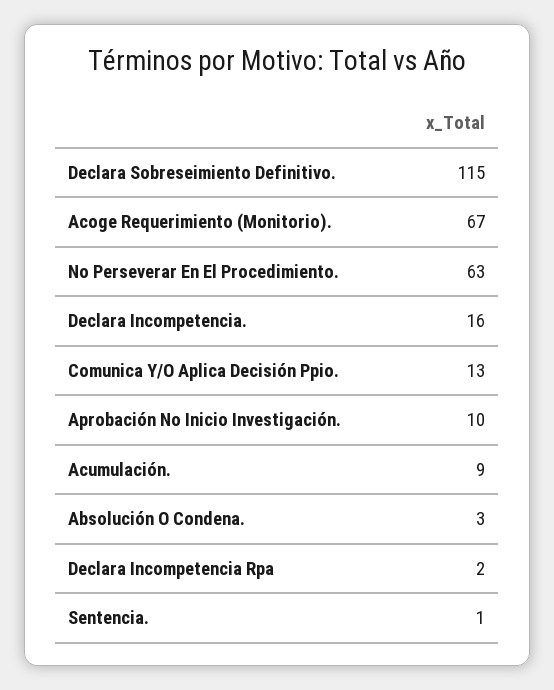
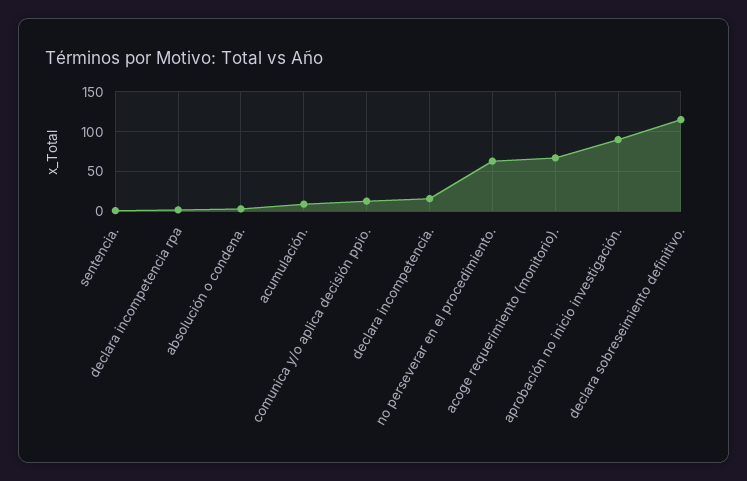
Aprobación No Inicio Investigación.: 10 -> 90

